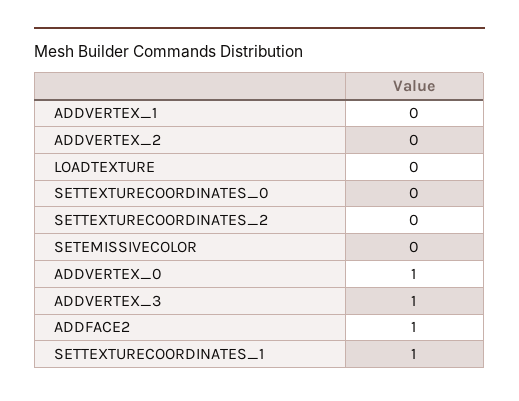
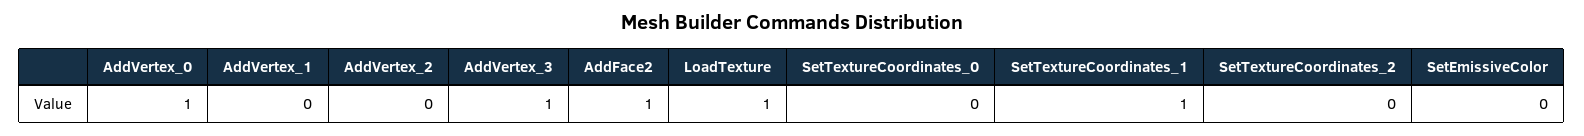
LOADTEXTURE: 0 -> 1

